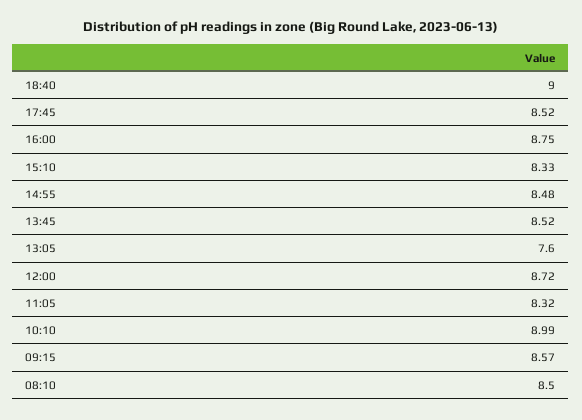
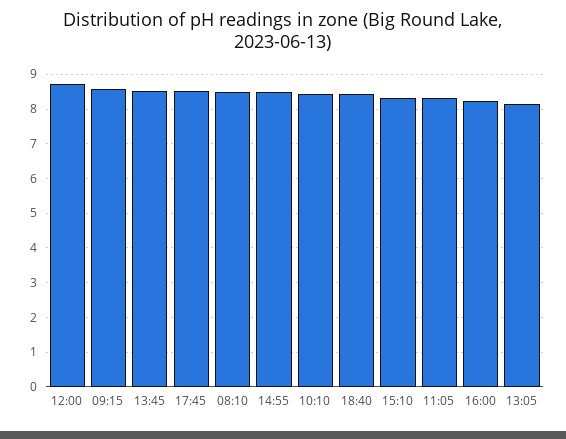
18:40: 9 -> 8.4
16:00: 8.75 -> 8.2
13:05: 7.6 -> 8.2
10:10: 8.99 -> 8.4

